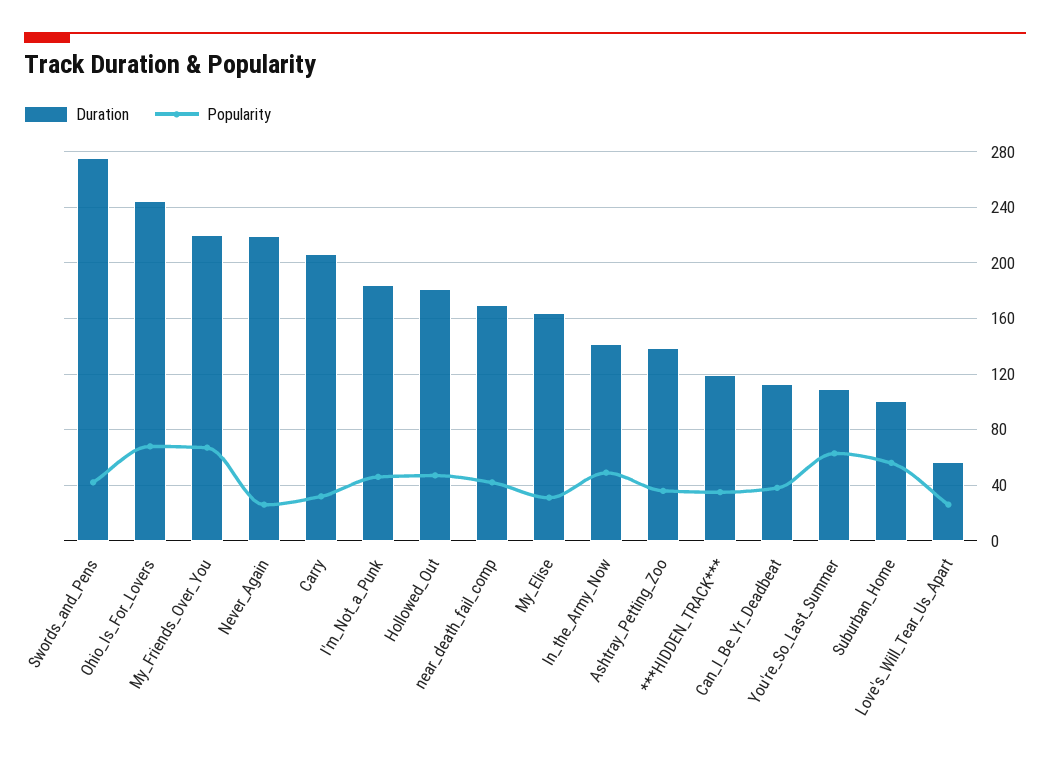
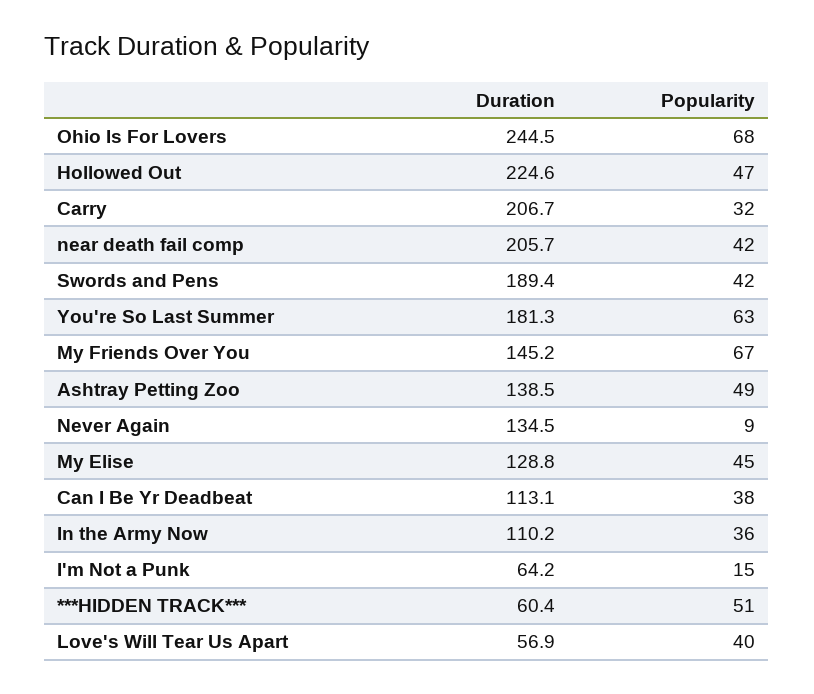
Duration, Swords_and_Pens: 275 -> 189.4
Duration, My_Friends_Over_You: 220 -> 145.2
Duration, Never_Again: 220 -> 134.5
Popularity, Never_Again: 25 -> 9
Duration, I'm_Not_a_Punk: 185 -> 64.2
Popularity, I'm_Not_a_Punk: 45 -> 15
Duration, Hollowed_Out: 180 -> 224.6
Duration, near_death_fail_comp: 170 -> 205.7
Duration, My_Elise: 165 -> 128.8
Popularity, My_Elise: 30 -> 45
Duration, In_the_Army_Now: 140 -> 110.2
Popularity, In_the_Army_Now: 50 -> 36
Popularity, Ashtray_Petting_Zoo: 35 -> 49
Duration, ***HIDDEN_TRACK***: 120 -> 60.4
Popularity, ***HIDDEN_TRACK***: 35 -> 51
Duration, You're_So_Last_Summer: 110 -> 181.3
Duration, Suburban_Home: 100 -> none
Popularity, Suburban_Home: 55 -> none
Popularity, Love's_Will_Tear_Us_Apart: 25 -> 40

